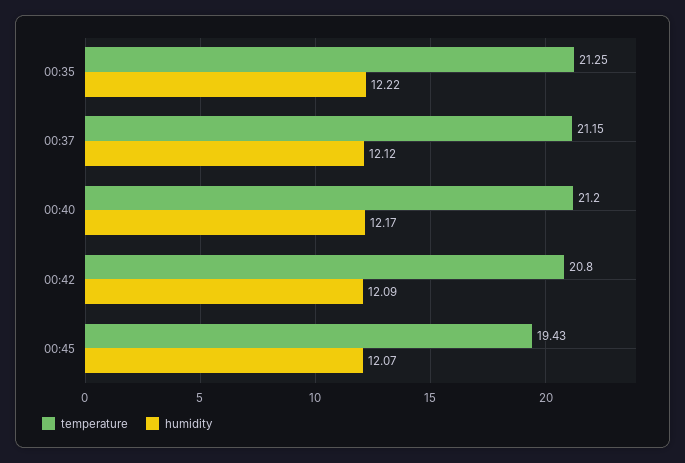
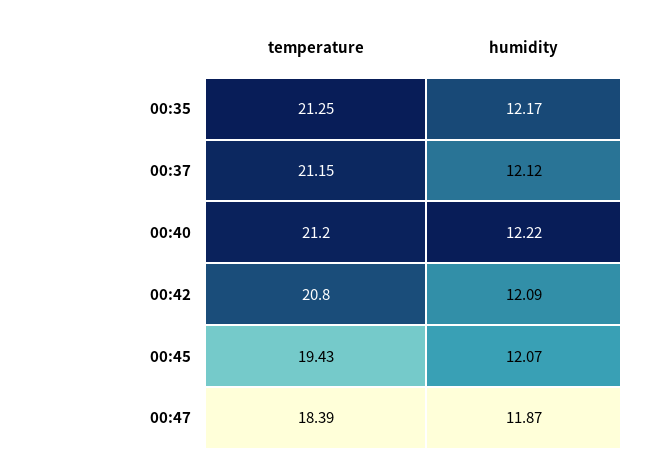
humidity, 00:35: 12.22 -> 12.17
humidity, 00:40: 12.17 -> 12.22
temperature, 00:47: none -> 18.39
humidity, 00:47: none -> 11.87

